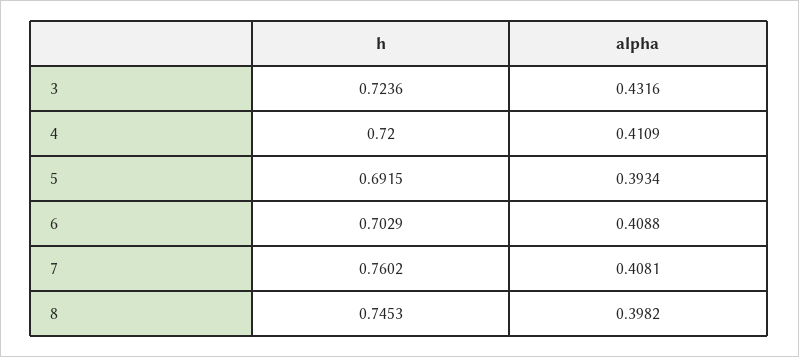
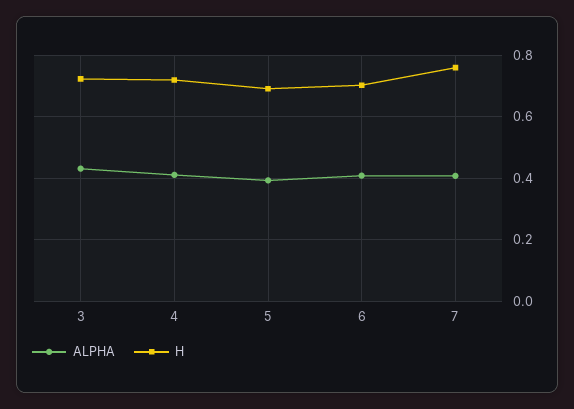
h, 8: 0.7453 -> none
alpha, 8: 0.3982 -> none

